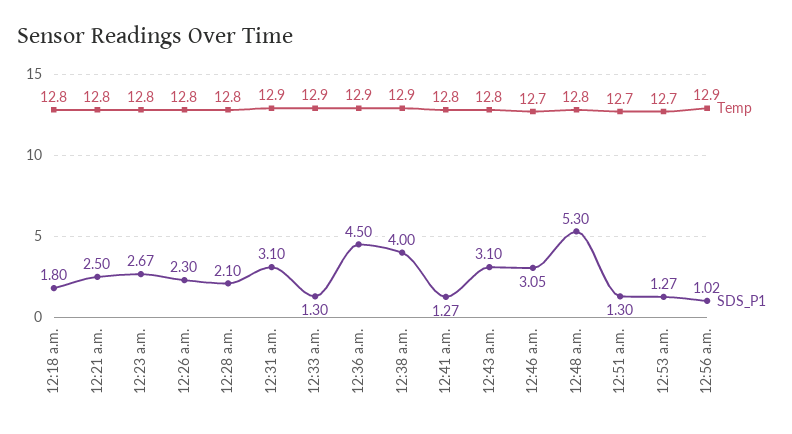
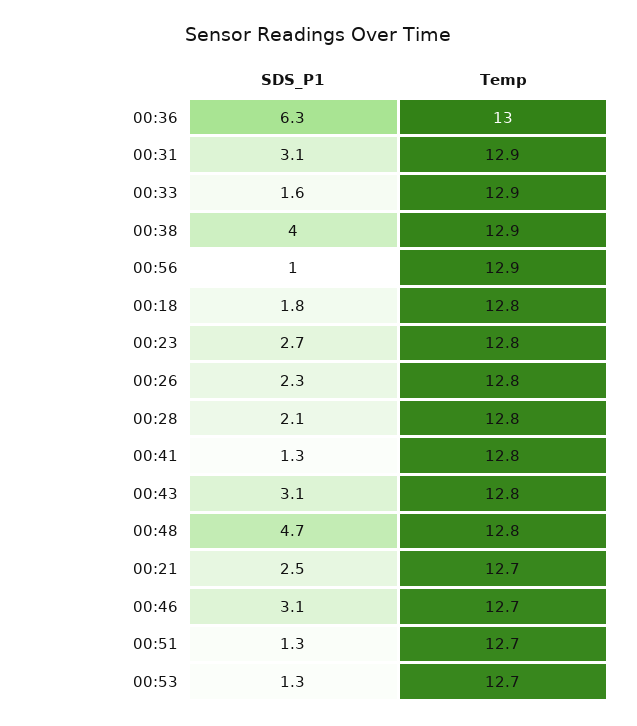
Temp, 12:21 a.m.: 12.8 -> 12.7
SDS_P1, 12:33 a.m.: 1.3 -> 1.6
Temp, 12:36 a.m.: 12.9 -> 13
SDS_P1, 12:36 a.m.: 4.5 -> 6.3
SDS_P1, 12:48 a.m.: 5.3 -> 4.7

